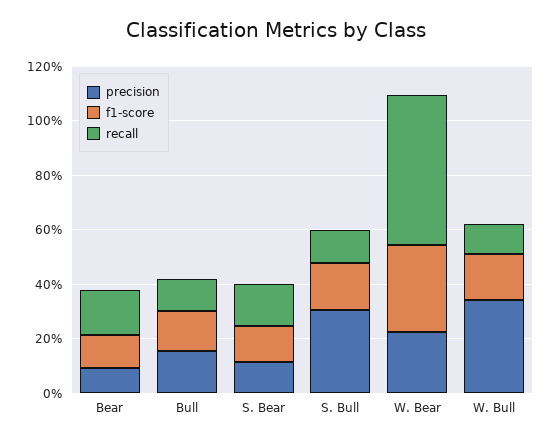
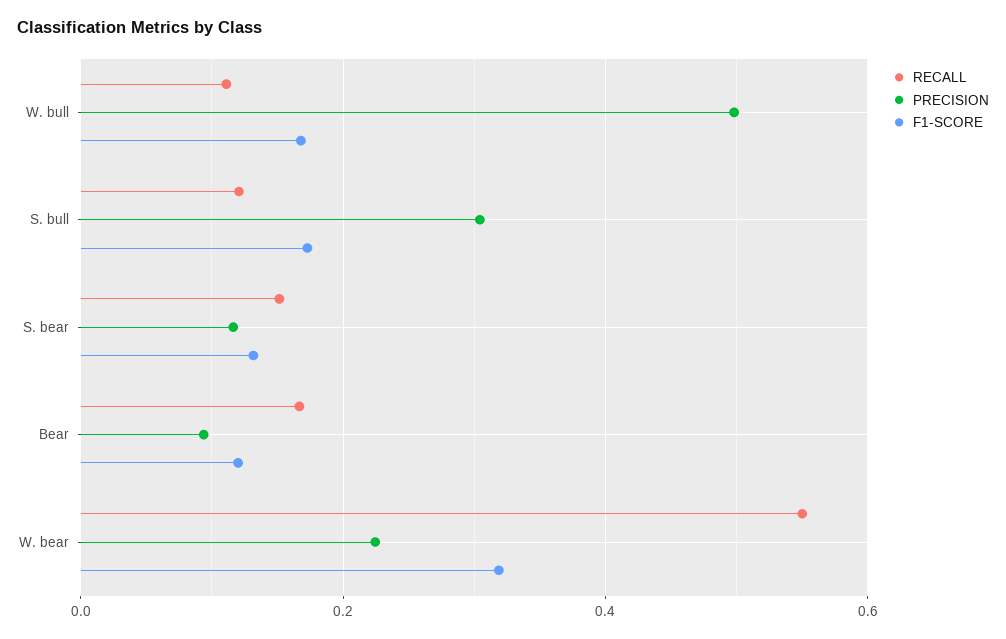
precision, Bull: 0.15 -> none
f1-score, Bull: 0.15 -> none
recall, Bull: 0.1 -> none
precision, W. Bull: 0.35 -> 0.5

